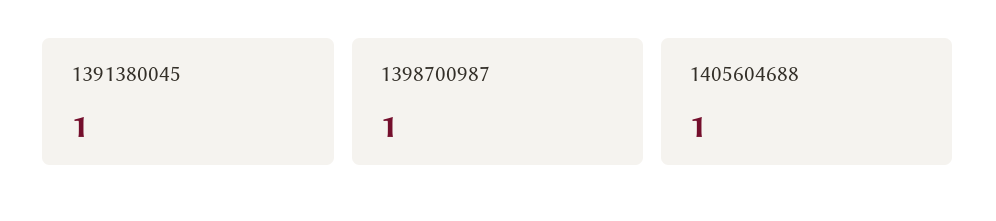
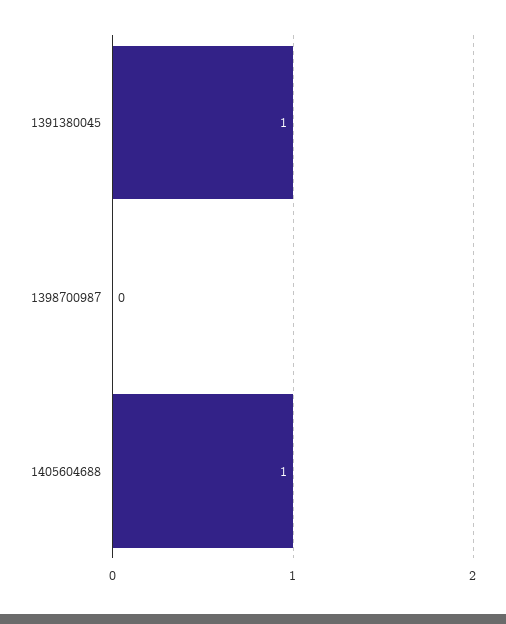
1398700987: 1 -> 0

